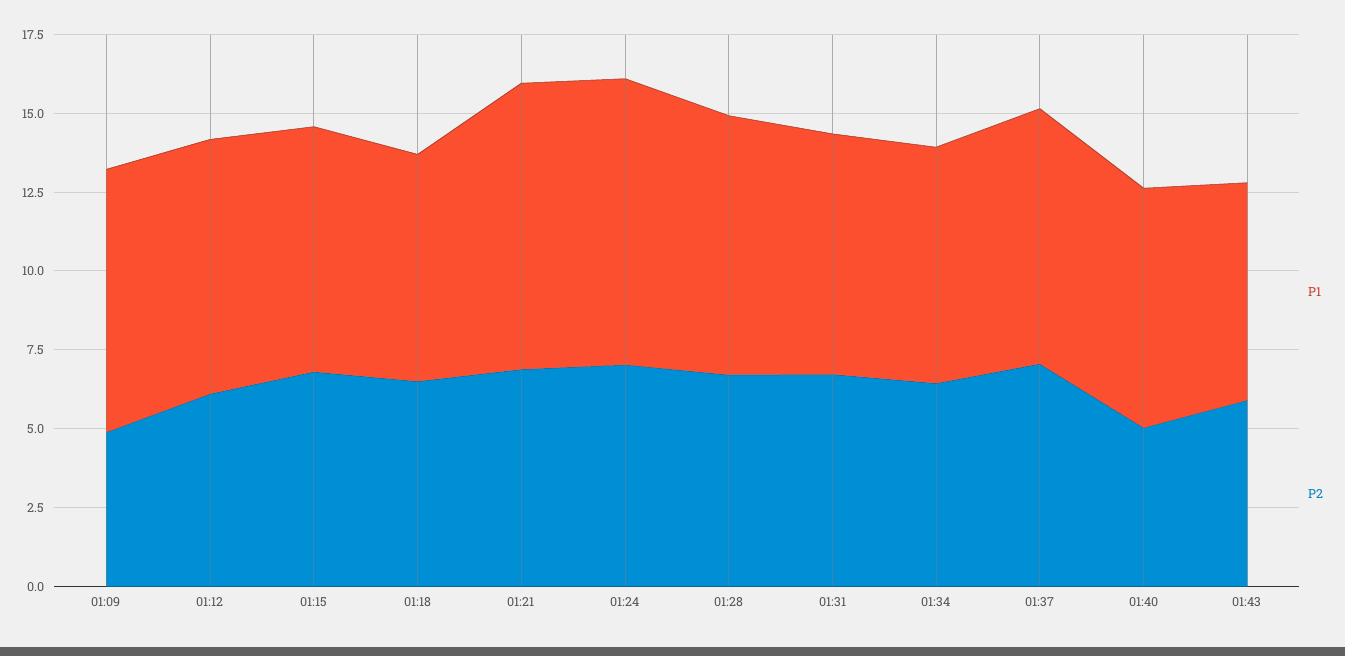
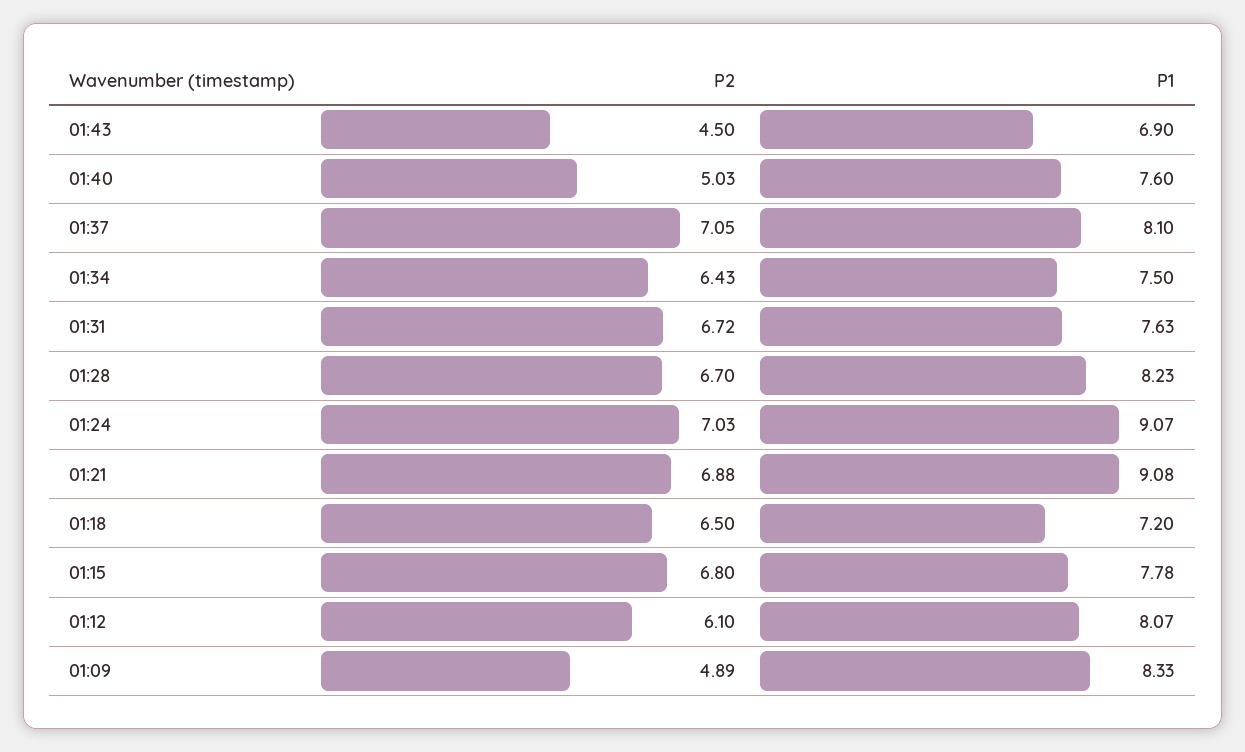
P2, 01:43: 6 -> 4.5

